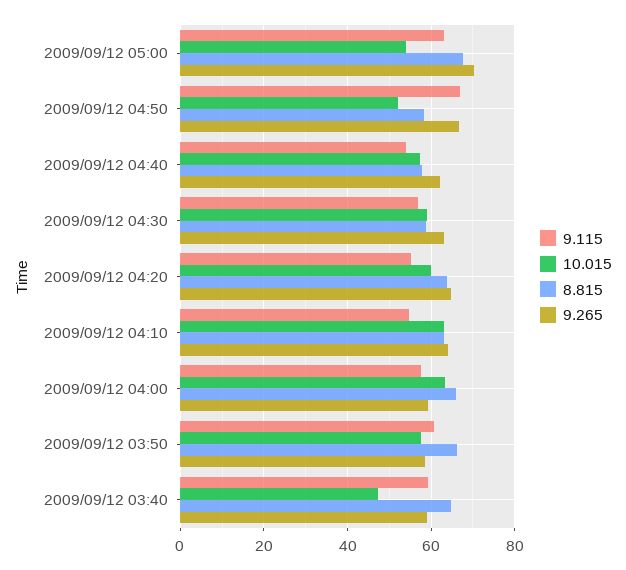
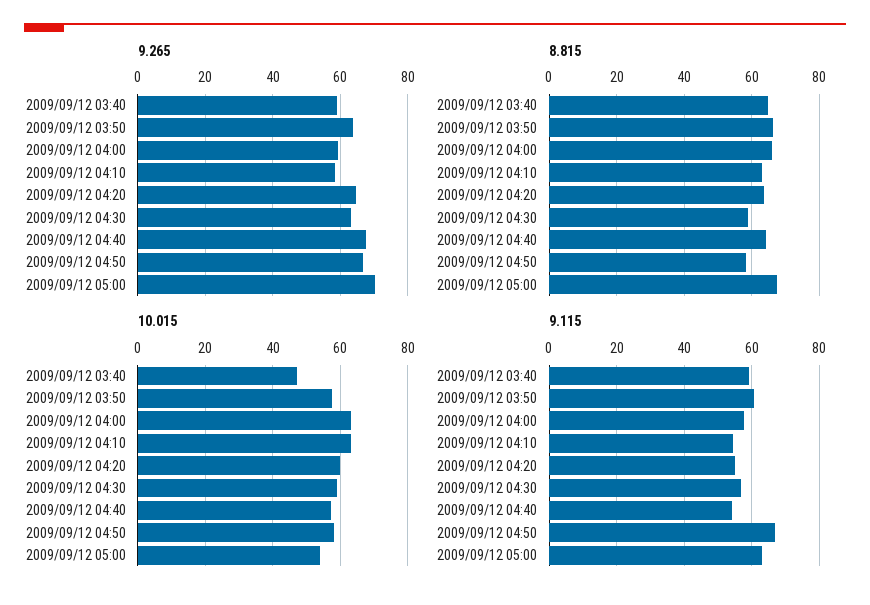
10.015, 2009/09/12 04:50: 52 -> 58
8.815, 2009/09/12 04:40: 58 -> 64
9.265, 2009/09/12 04:40: 62 -> 68
9.265, 2009/09/12 04:10: 64 -> 58
9.265, 2009/09/12 03:50: 58 -> 64

